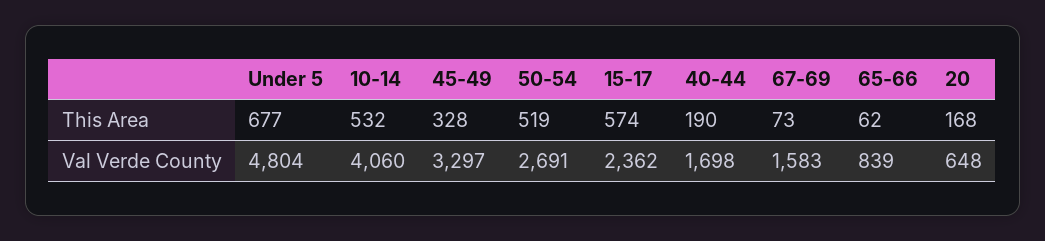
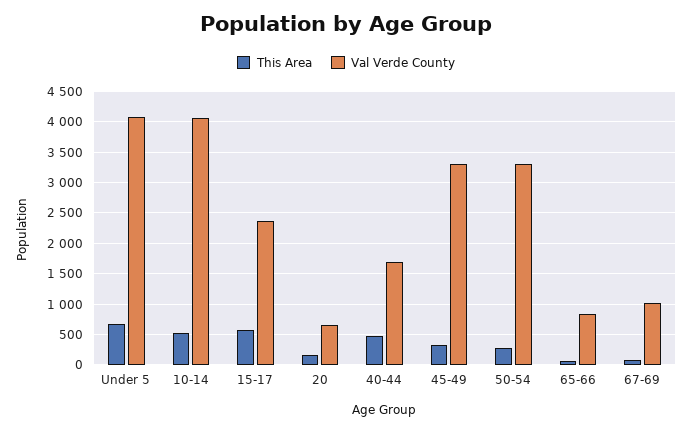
This Area, 50-54: 519 -> 300
This Area, 40-44: 190 -> 500
Val Verde County, Under 5: 4804 -> 4100
Val Verde County, 50-54: 2691 -> 3300
Val Verde County, 67-69: 1583 -> 1000

